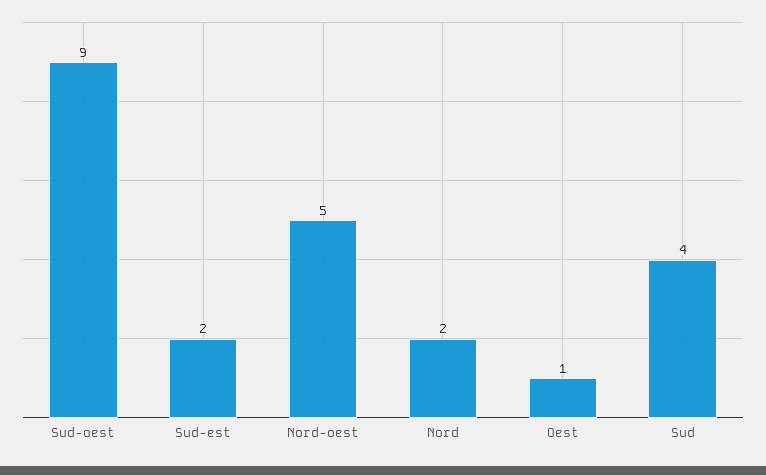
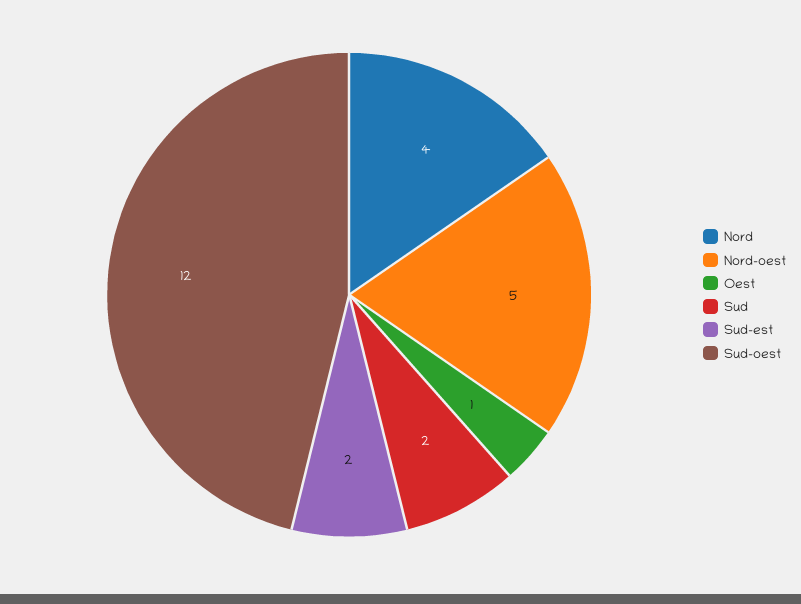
Sud-oest: 9 -> 12
Nord: 2 -> 4
Sud: 4 -> 2

